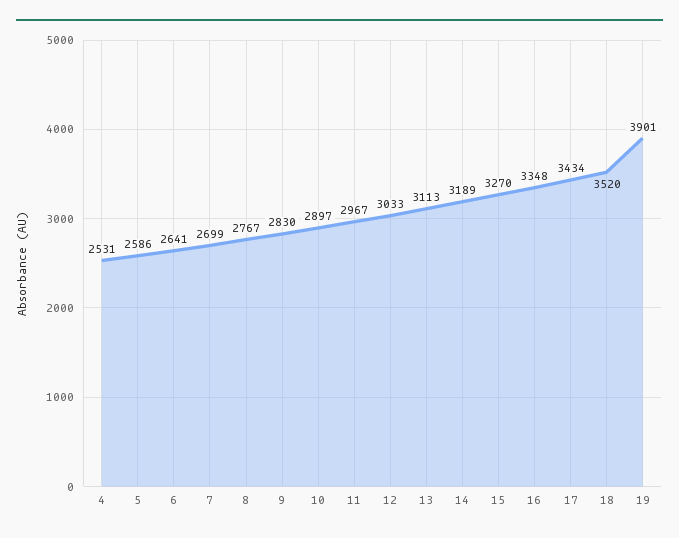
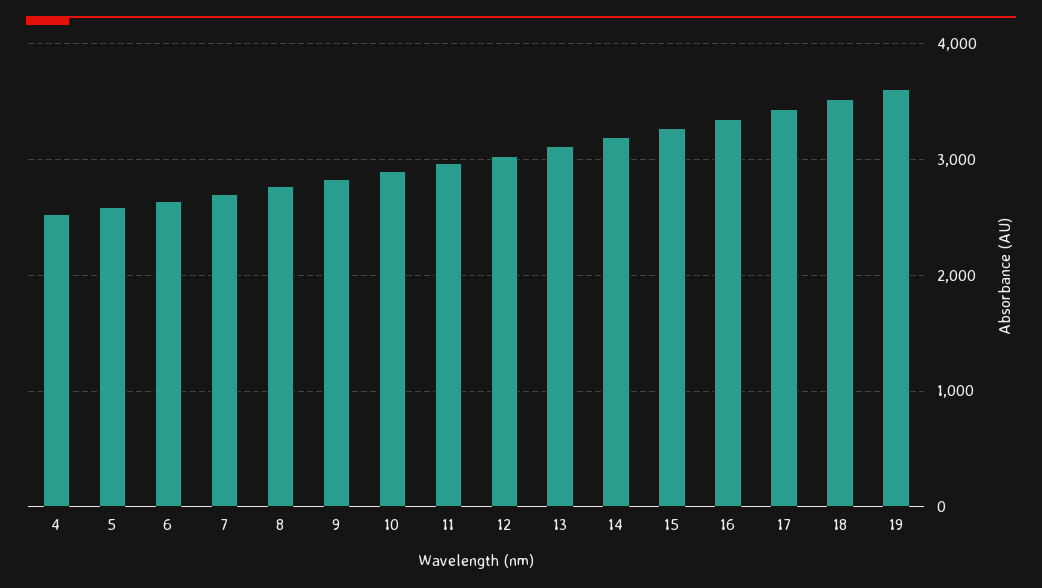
19: 3901 -> 3600

